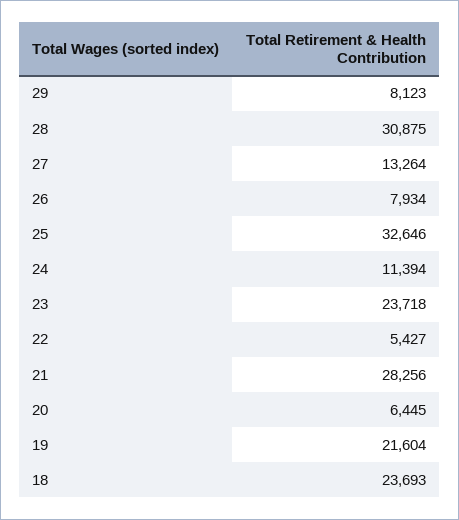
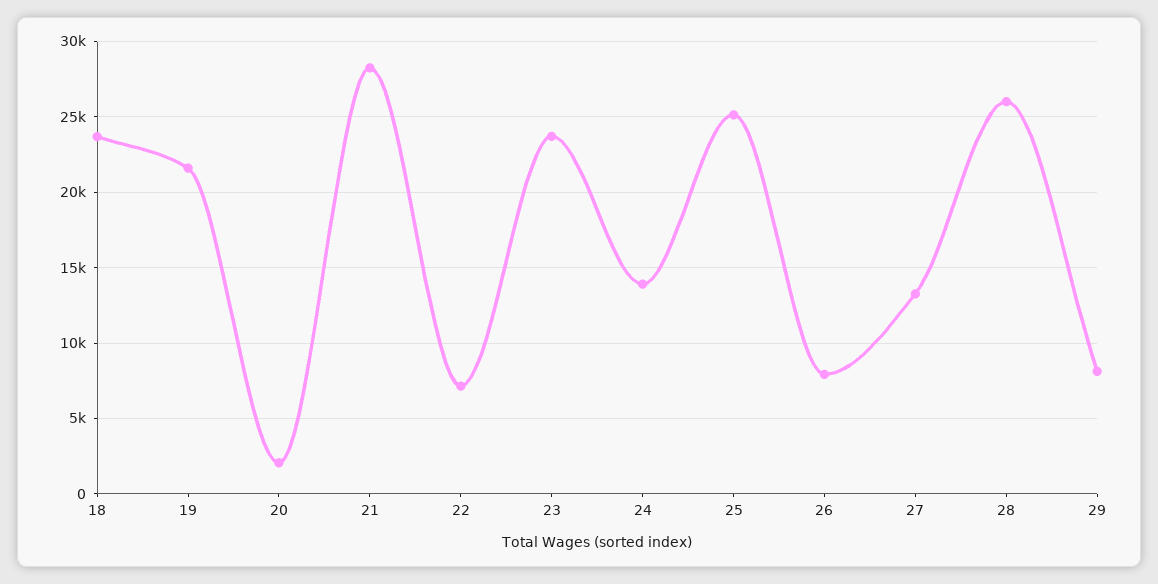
28: 30875 -> 26000
25: 32646 -> 25000
24: 11394 -> 14000
22: 5427 -> 7000
20: 6445 -> 2000

